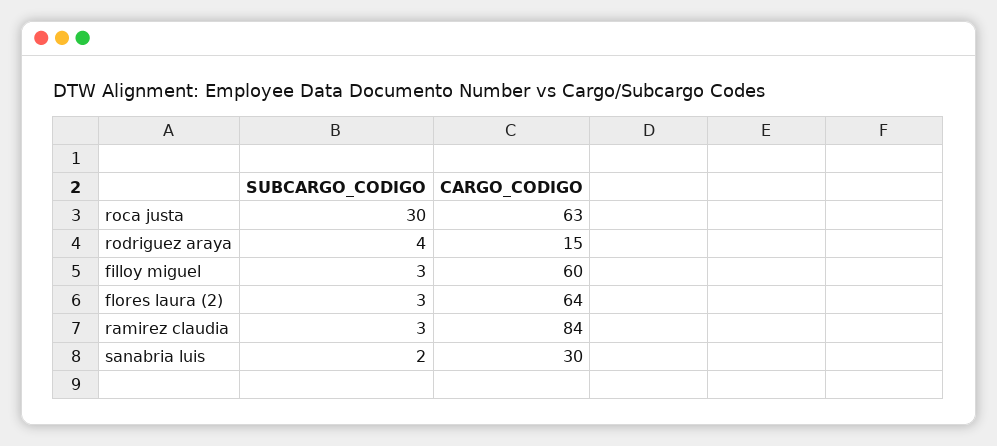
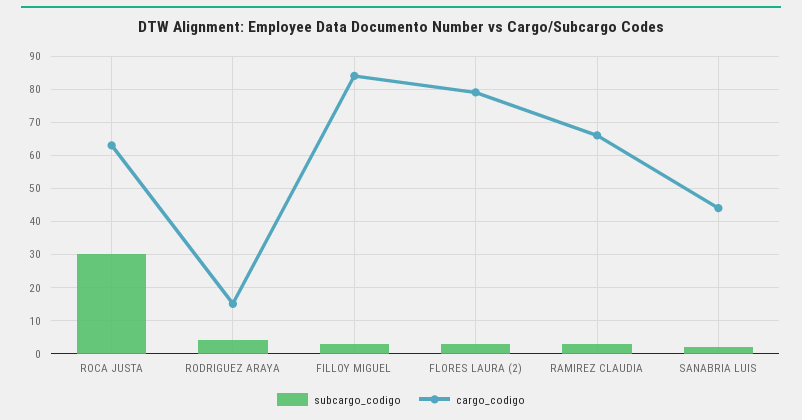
CARGO_CODIGO, filloy miguel: 60 -> 85
CARGO_CODIGO, flores laura (2): 64 -> 80
CARGO_CODIGO, ramirez claudia: 84 -> 65
CARGO_CODIGO, sanabria luis: 30 -> 45

